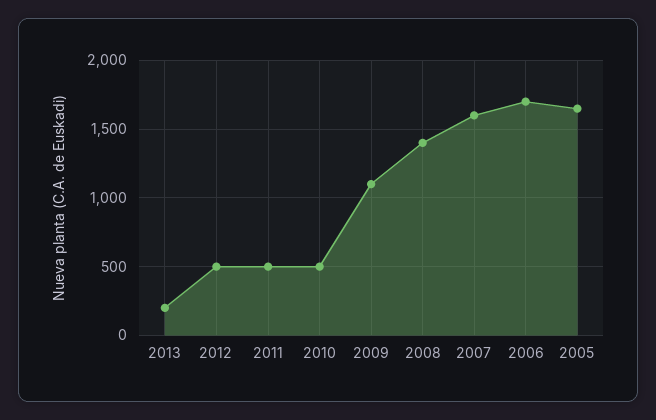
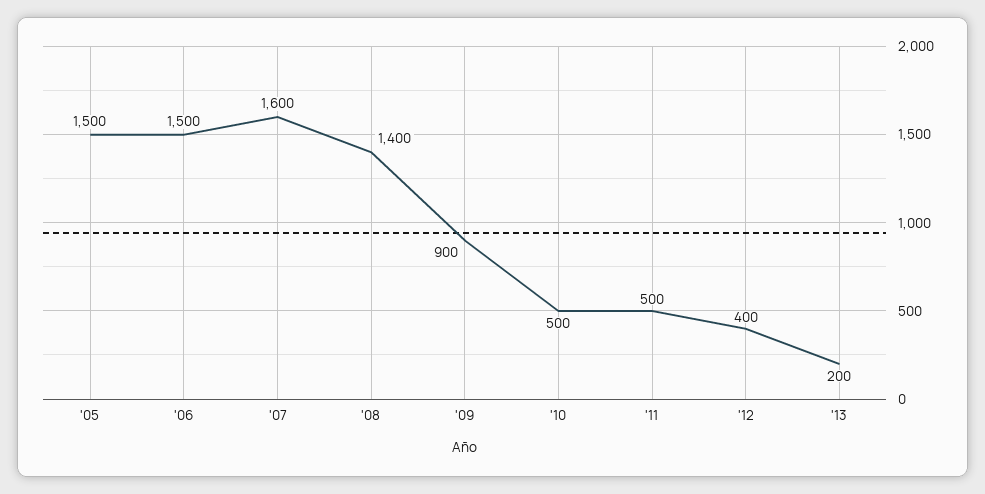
2012: 500 -> 400
2009: 1100 -> 900
2006: 1700 -> 1500
2005: 1650 -> 1500

